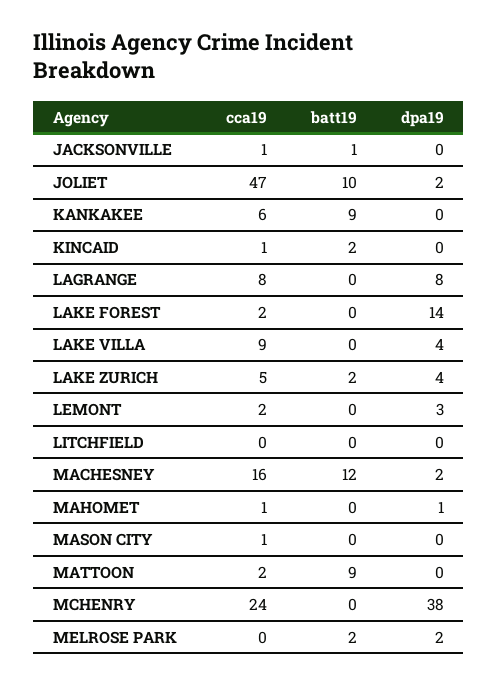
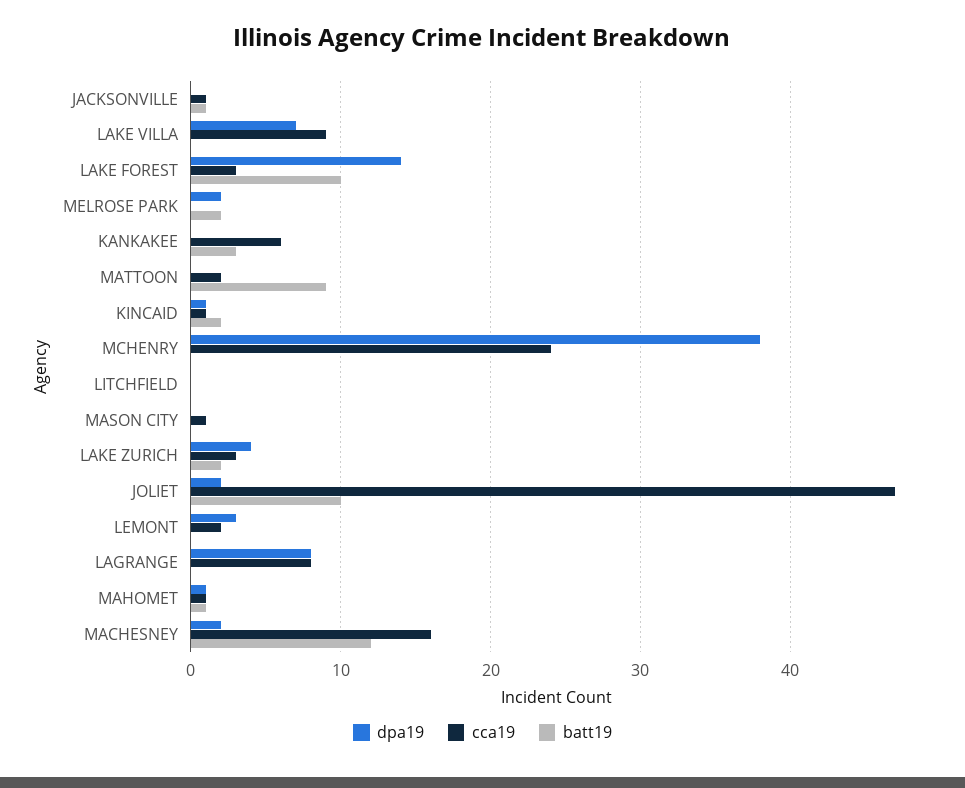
batt19, KANKAKEE: 9 -> 3
dpa19, KINCAID: 0 -> 1
cca19, LAKE FOREST: 2 -> 3
batt19, LAKE FOREST: 0 -> 10
dpa19, LAKE VILLA: 4 -> 7
cca19, LAKE ZURICH: 5 -> 3
batt19, MAHOMET: 0 -> 1

